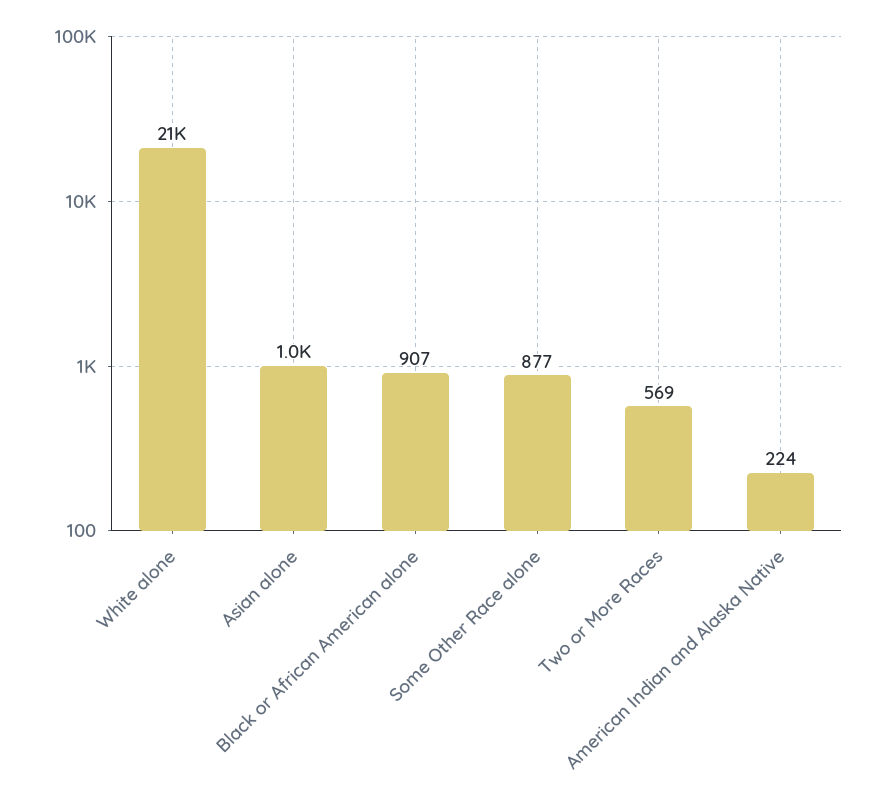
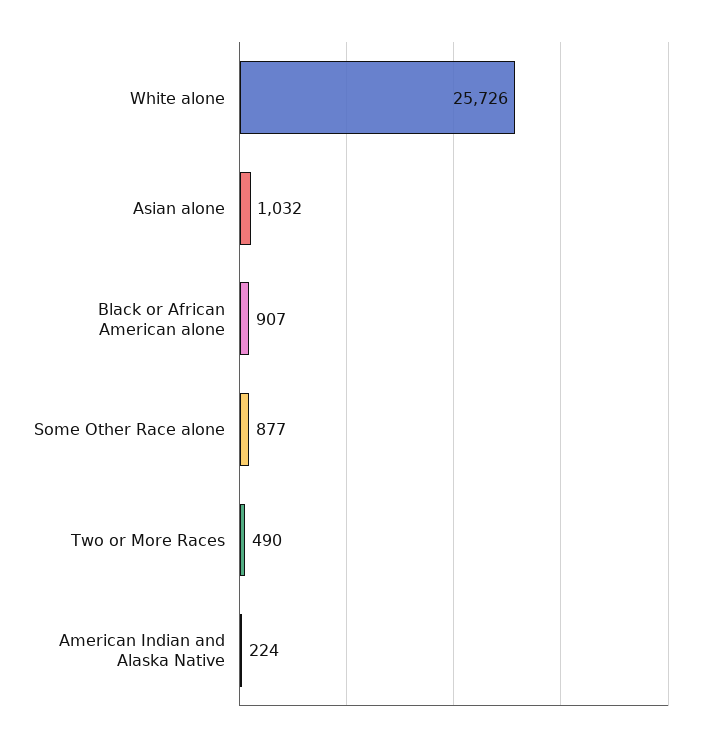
White alone: 21000 -> 25726
Two or More Races: 569 -> 490

